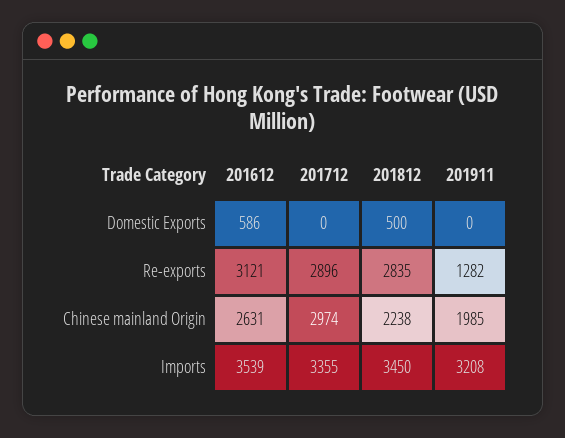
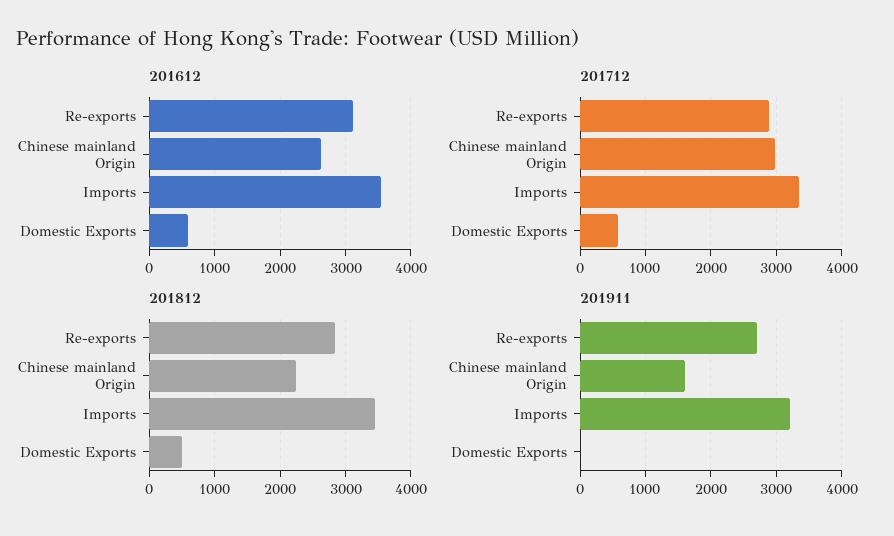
201712, Domestic Exports: 0 -> 600
201911, Re-exports: 1282 -> 2700
201911, Chinese mainland Origin: 1985 -> 1600

